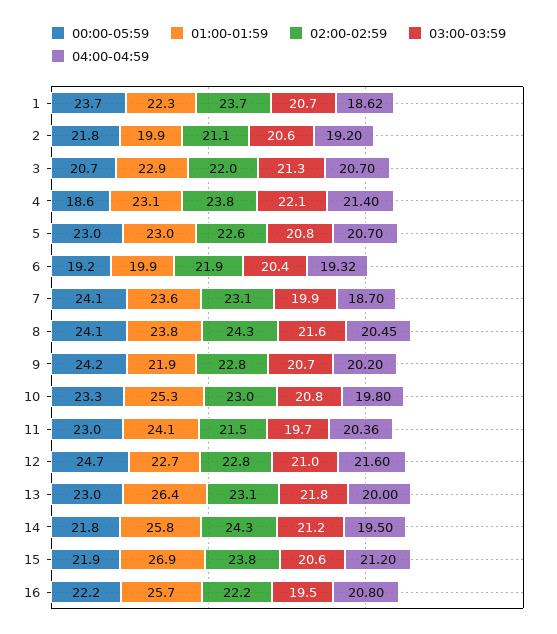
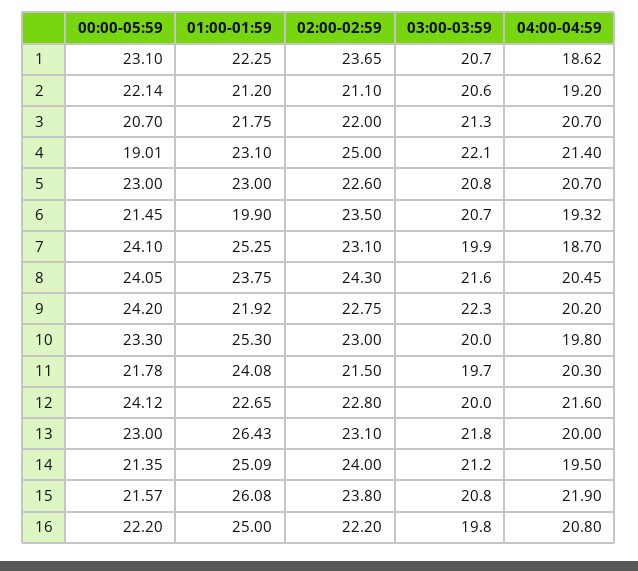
00:00-05:59, 1: 23.7 -> 23.1
00:00-05:59, 2: 21.8 -> 22.14
01:00-01:59, 2: 19.9 -> 21.2
01:00-01:59, 3: 22.9 -> 21.75
00:00-05:59, 4: 18.6 -> 19.01
02:00-02:59, 4: 23.8 -> 25
00:00-05:59, 6: 19.2 -> 21.45
02:00-02:59, 6: 21.9 -> 23.5
03:00-03:59, 6: 20.4 -> 20.7
01:00-01:59, 7: 23.6 -> 25.25
03:00-03:59, 9: 20.7 -> 22.3
03:00-03:59, 10: 20.8 -> 20
00:00-05:59, 11: 23 -> 21.78
04:00-04:59, 11: 20.36 -> 20.3
00:00-05:59, 12: 24.7 -> 24.12
03:00-03:59, 12: 21 -> 20
00:00-05:59, 14: 21.8 -> 21.35
01:00-01:59, 14: 25.8 -> 25.09
02:00-02:59, 14: 24.3 -> 24
00:00-05:59, 15: 21.9 -> 21.57
01:00-01:59, 15: 26.9 -> 26.08
03:00-03:59, 15: 20.6 -> 20.8
04:00-04:59, 15: 21.2 -> 21.9
01:00-01:59, 16: 25.7 -> 25
03:00-03:59, 16: 19.5 -> 19.8

